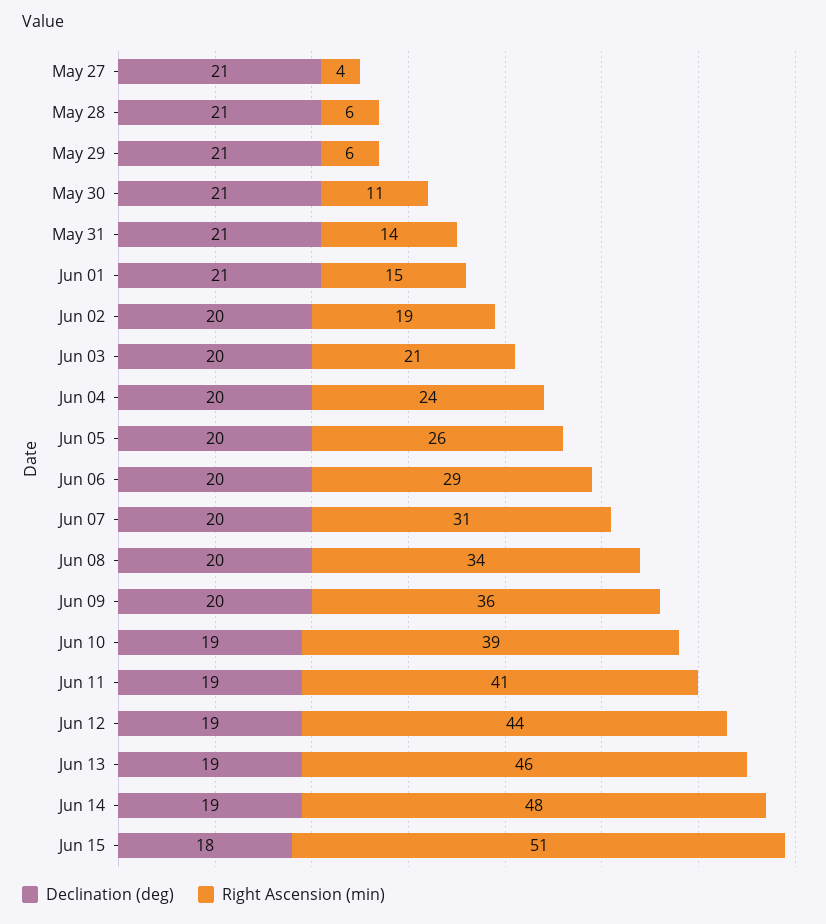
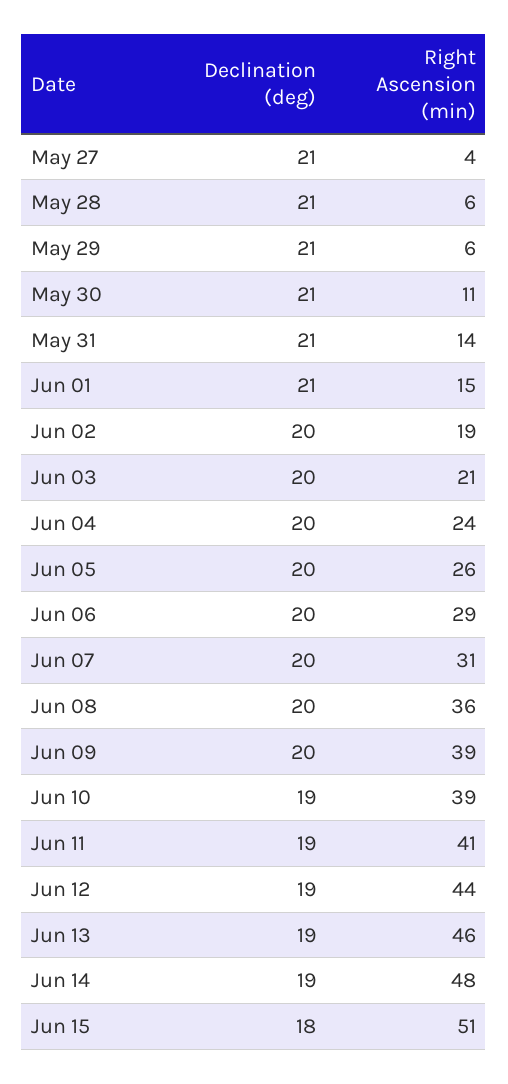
Right Ascension (min), Jun 08: 34 -> 36
Right Ascension (min), Jun 09: 36 -> 39

